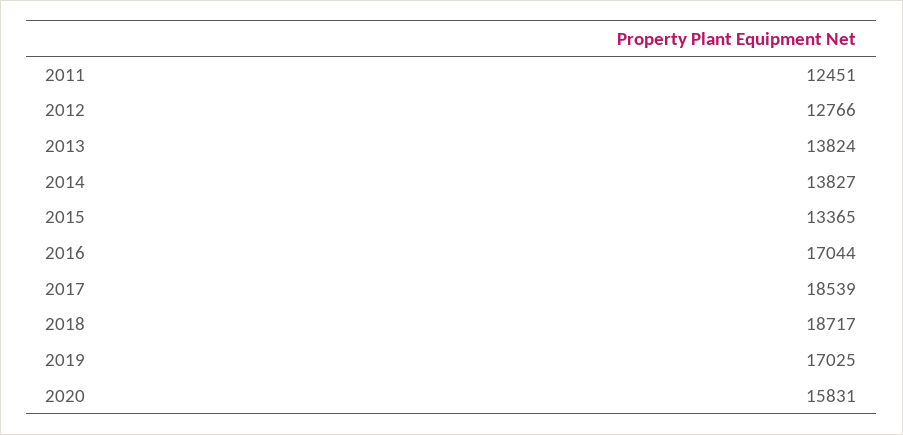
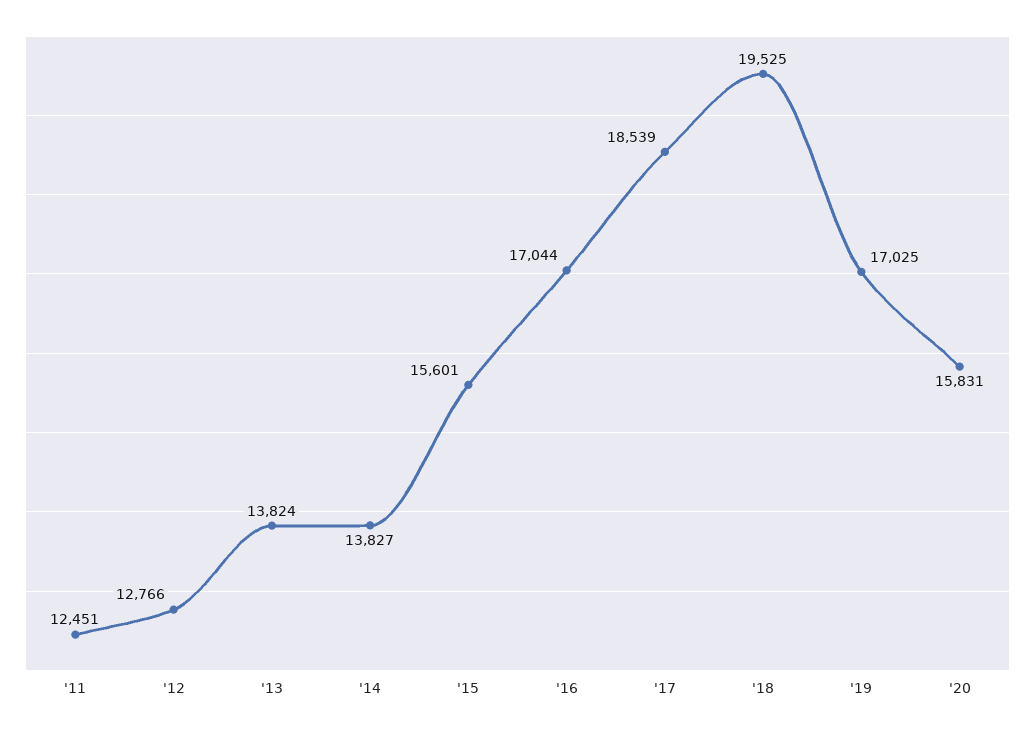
2015: 13365 -> 15601
2018: 18717 -> 19525

